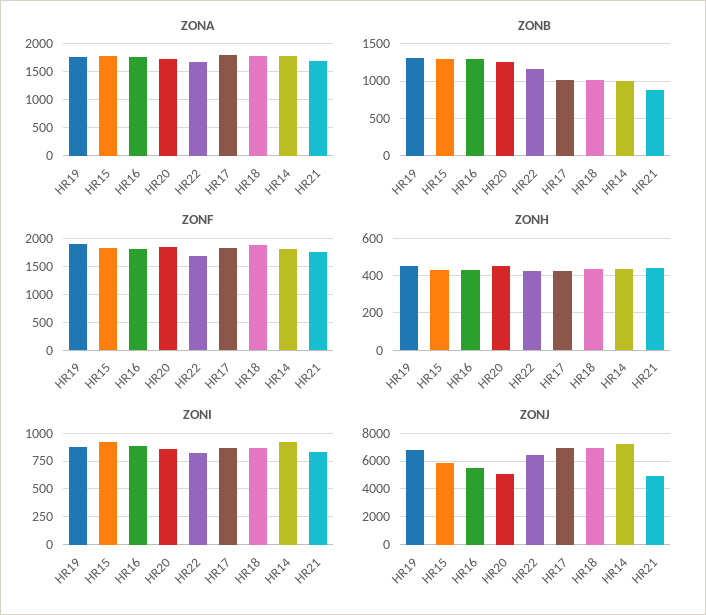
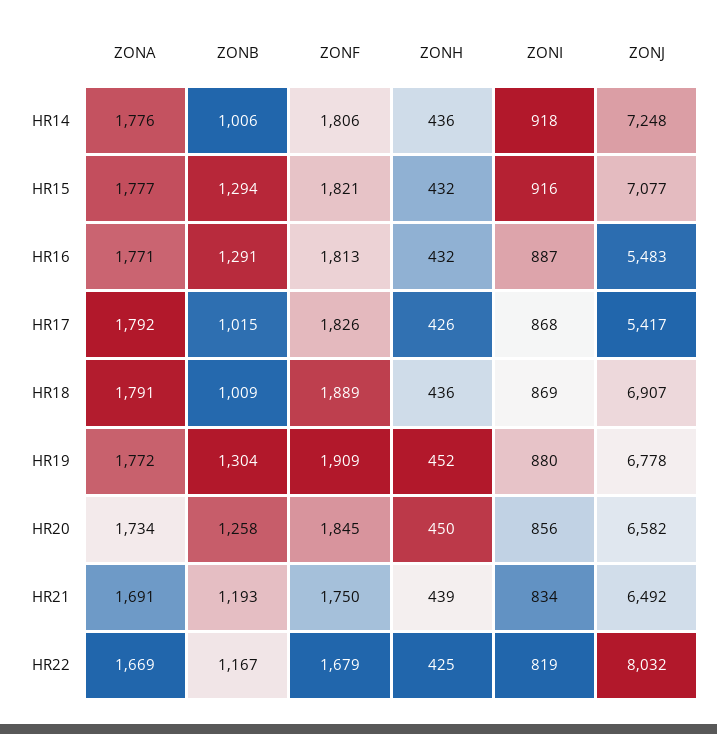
ZONB, HR21: 900 -> 1193
ZONJ, HR15: 6000 -> 7077
ZONJ, HR20: 5000 -> 6582
ZONJ, HR22: 6500 -> 8032
ZONJ, HR17: 7000 -> 5417
ZONJ, HR21: 5000 -> 6492

